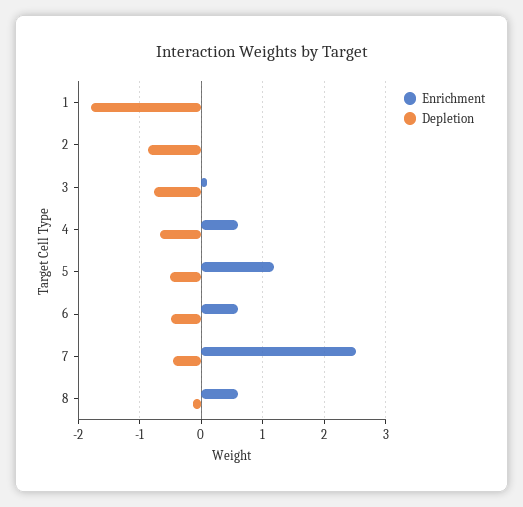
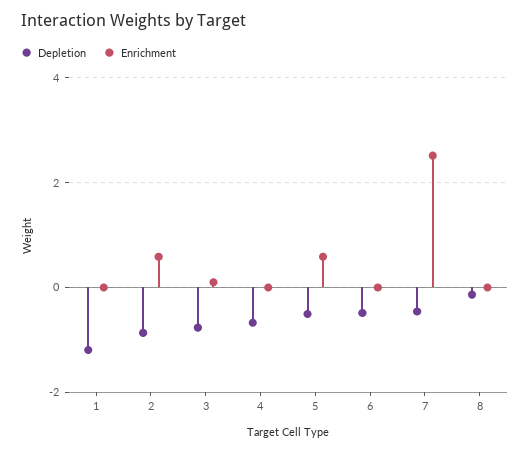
Depletion, 1: -1.8 -> -1.2
Enrichment, 2: 0 -> 0.6
Enrichment, 4: 0.6 -> 0
Enrichment, 5: 1.2 -> 0.6
Enrichment, 6: 0.6 -> 0
Enrichment, 8: 0.6 -> 0

